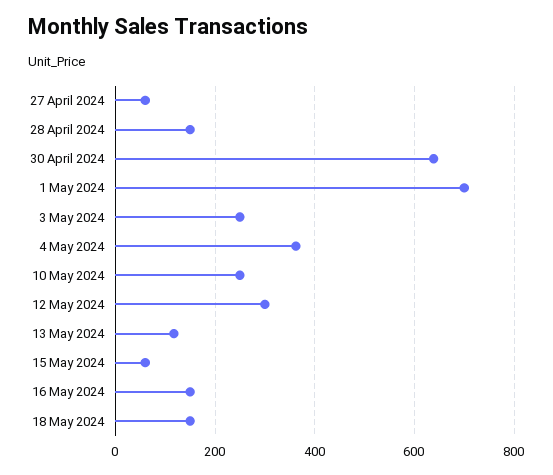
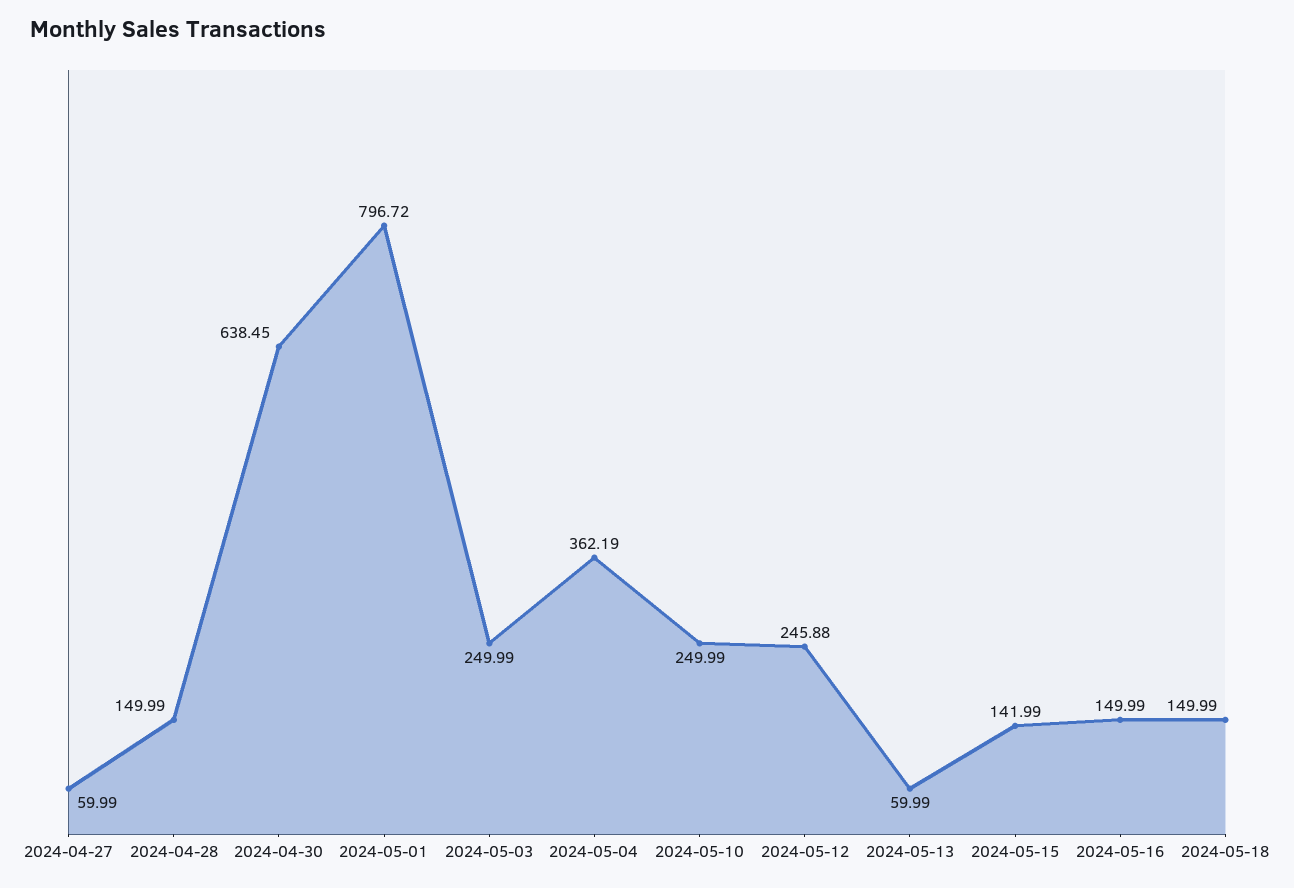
1 May 2024: 700 -> 796.72
12 May 2024: 300 -> 245.88
13 May 2024: 120 -> 59.99
15 May 2024: 60 -> 141.99

